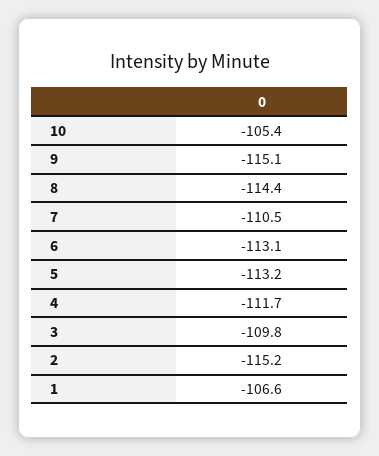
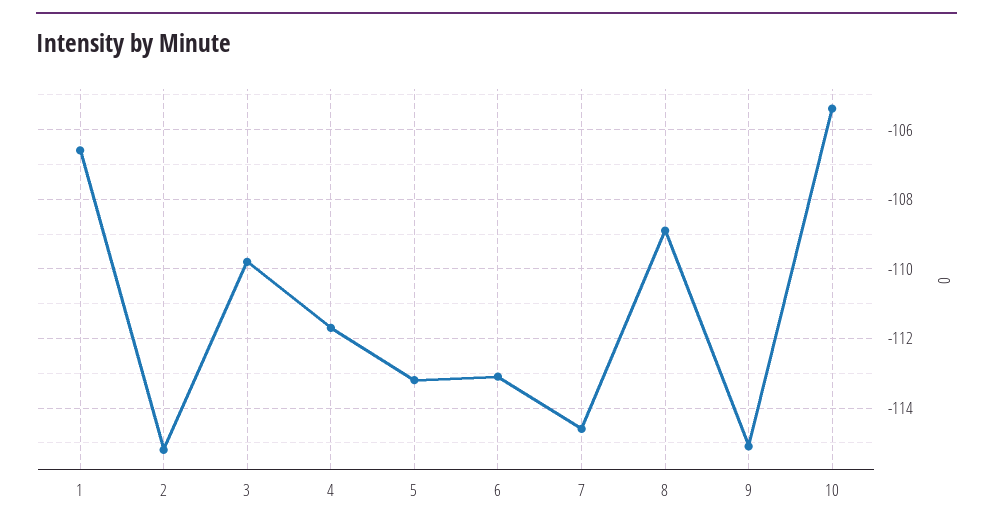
8: -114.4 -> -109
7: -110.5 -> -114.5

